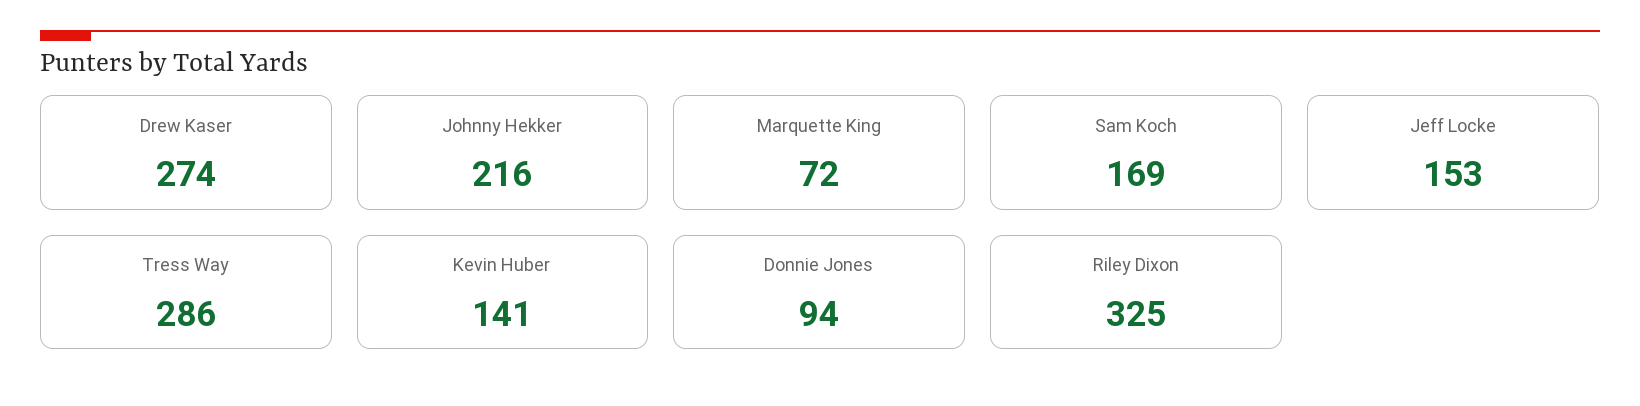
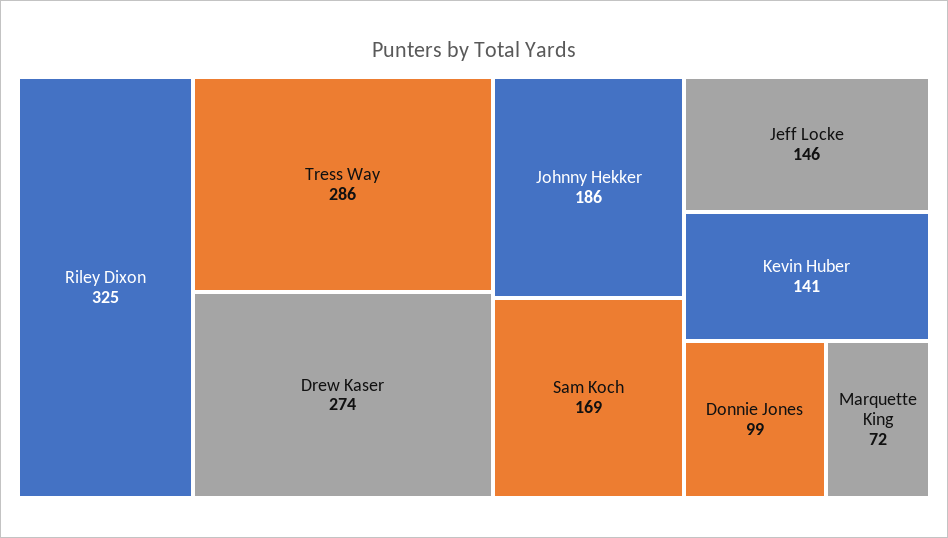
Johnny Hekker: 216 -> 186
Jeff Locke: 153 -> 146
Donnie Jones: 94 -> 99

